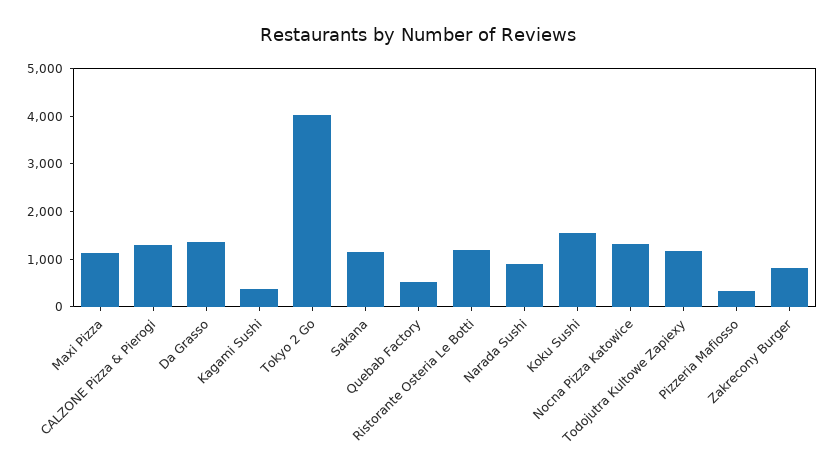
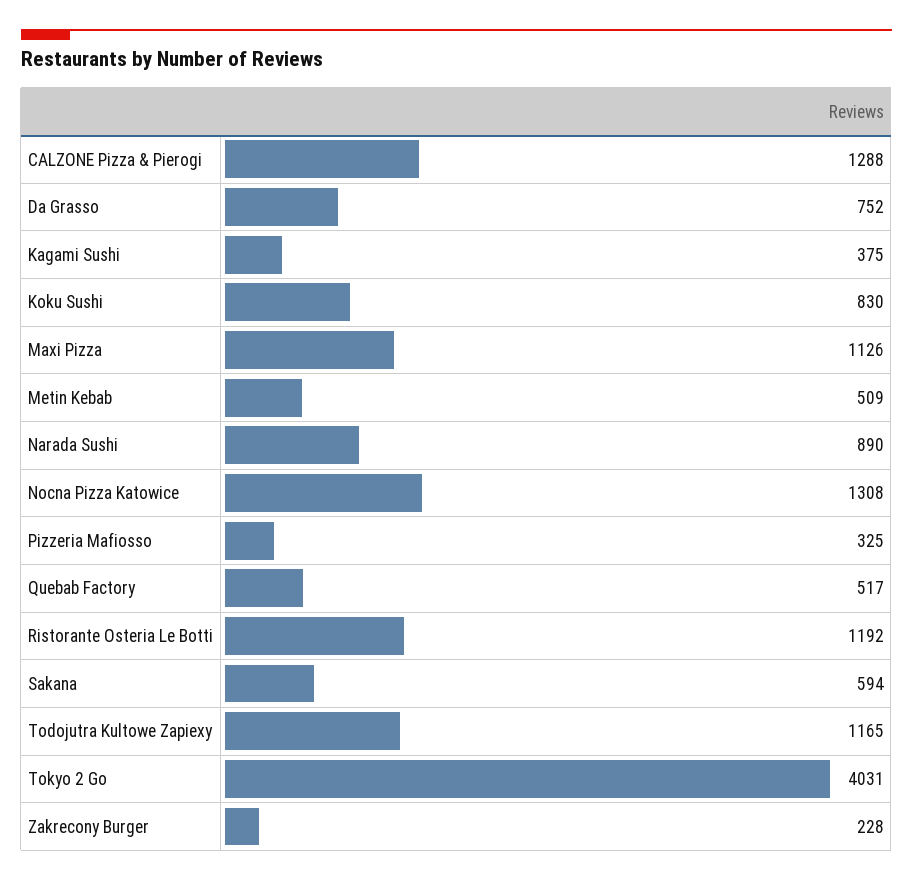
Da Grasso: 1400 -> 752
Sakana: 1200 -> 594
Koku Sushi: 1600 -> 830
Zakrecony Burger: 800 -> 228
Metin Kebab: none -> 509

